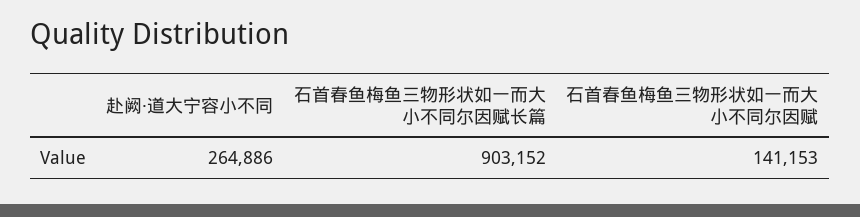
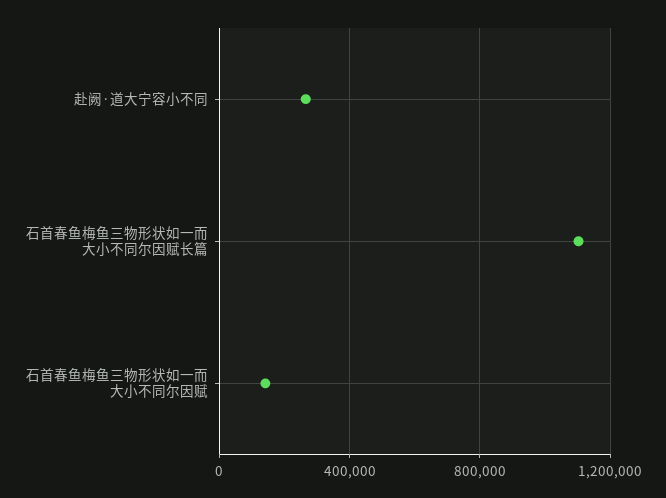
石首春鱼梅鱼三物形状如一而大小不同尔因赋长篇: 903152 -> 1100000

